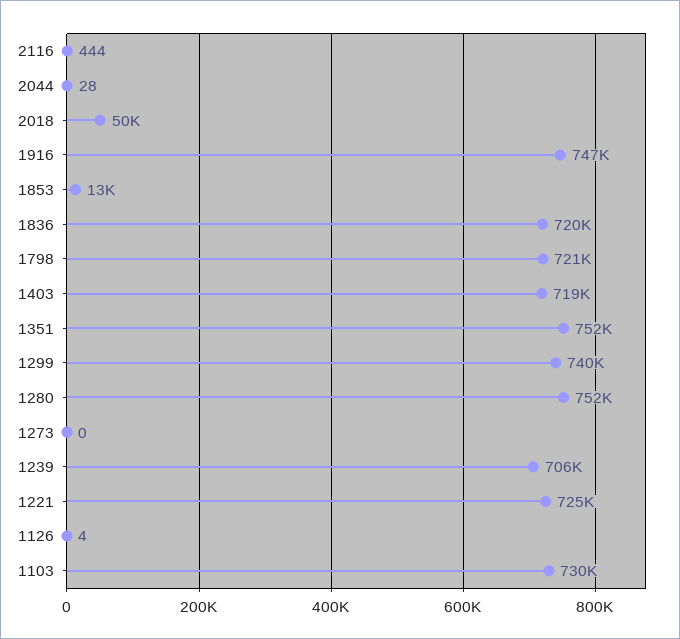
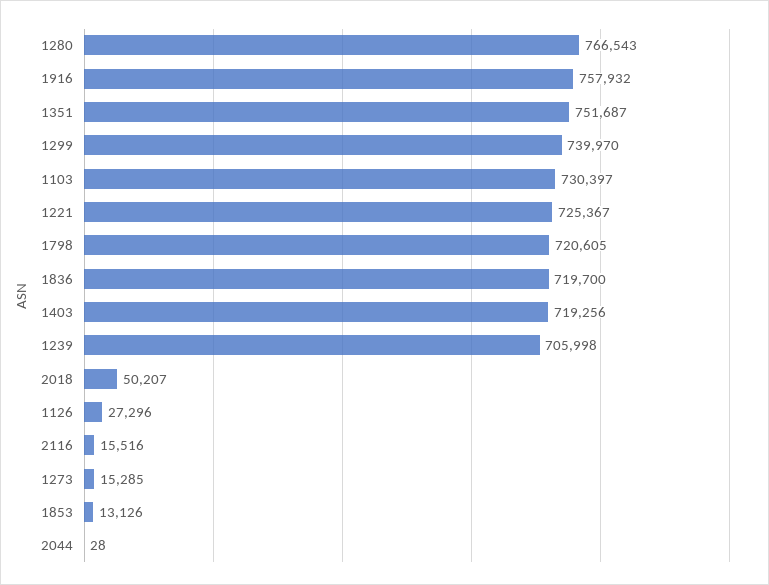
2116: 444 -> 15516
1916: 747000 -> 757932
1280: 752000 -> 766543
1273: 0 -> 15285
1126: 4 -> 27296

